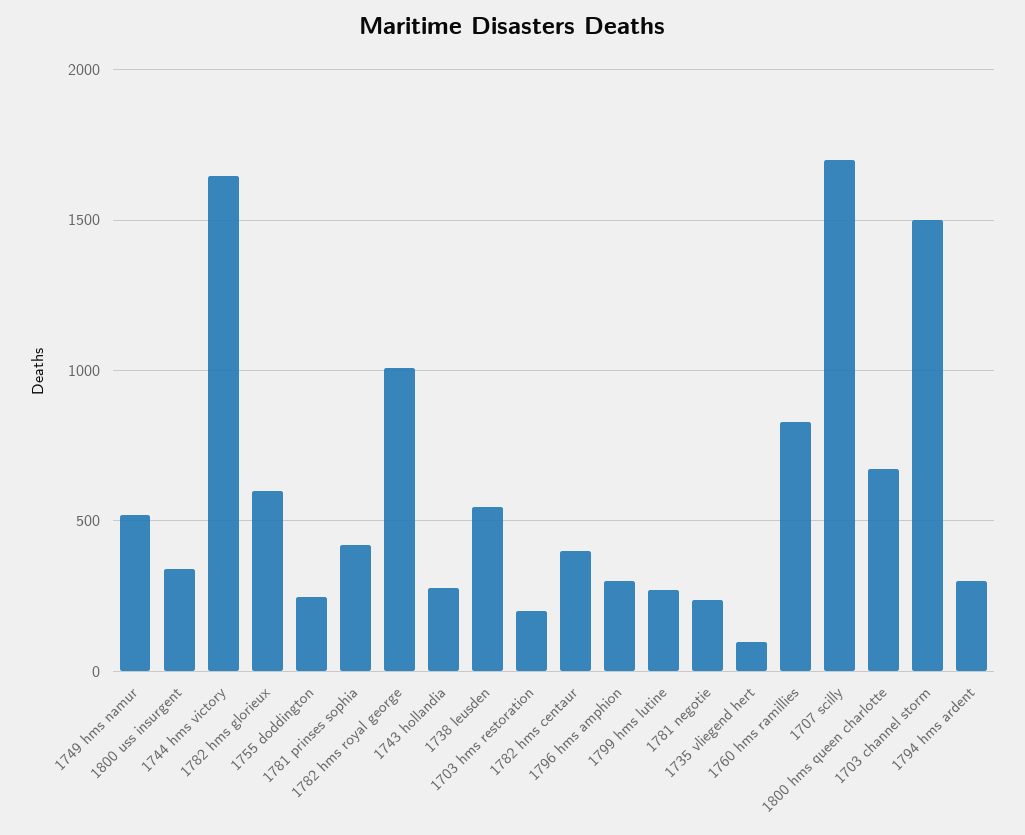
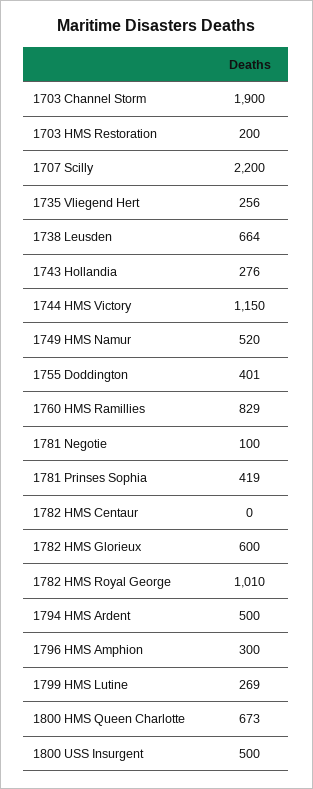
1800 uss insurgent: 350 -> 500
1744 hms victory: 1650 -> 1150
1755 doddington: 250 -> 401
1738 leusden: 550 -> 664
1782 hms centaur: 400 -> 0
1781 negotie: 250 -> 100
1735 vliegend hert: 100 -> 256
1707 scilly: 1700 -> 2200
1703 channel storm: 1500 -> 1900
1794 hms ardent: 300 -> 500

